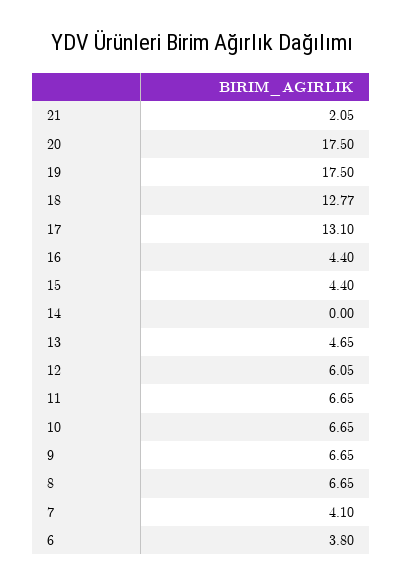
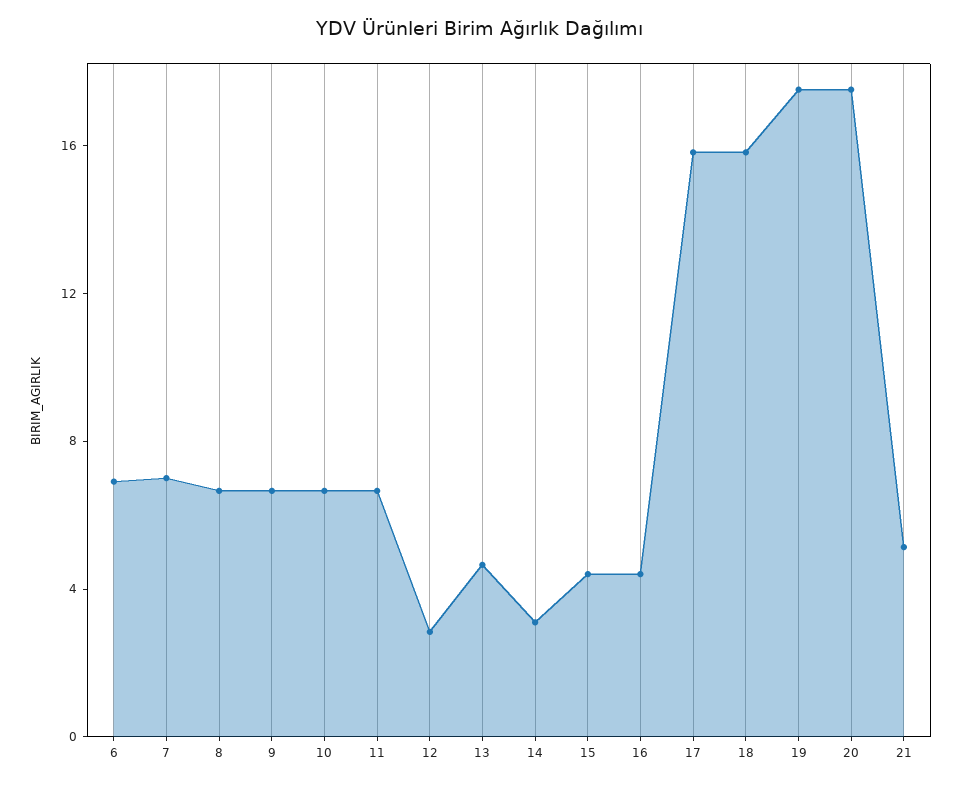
21: 2.05 -> 5
18: 12.77 -> 16
17: 13.1 -> 16
14: 0 -> 3
12: 6.05 -> 3
7: 4.1 -> 7
6: 3.8 -> 7

